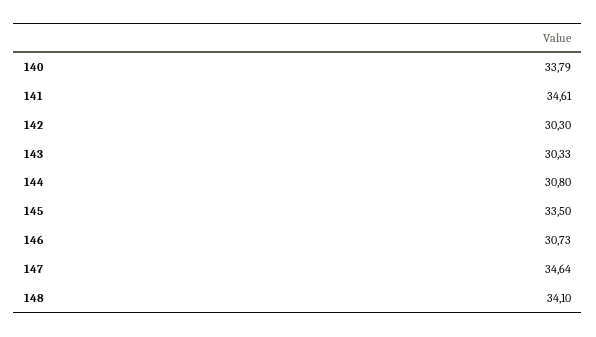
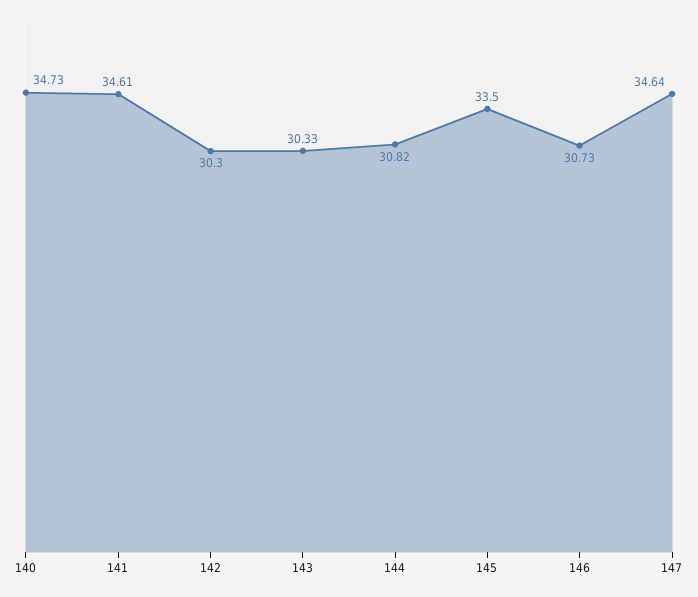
140: 33.79 -> 34.73
144: 30.8 -> 30.82
148: 34.1 -> none

